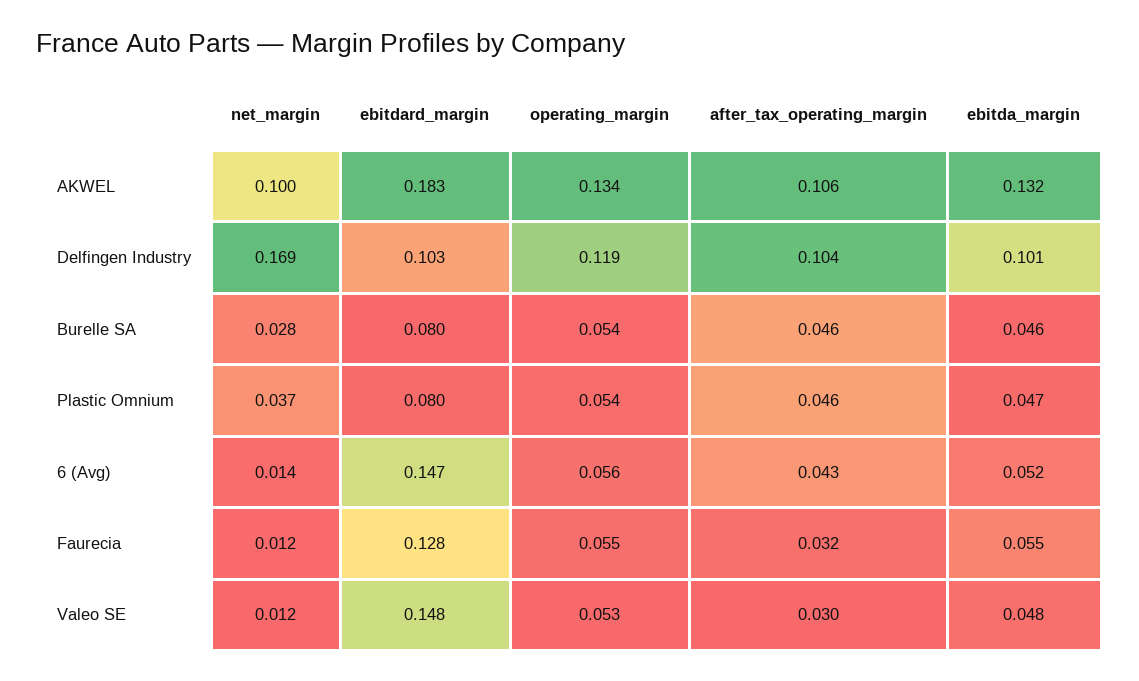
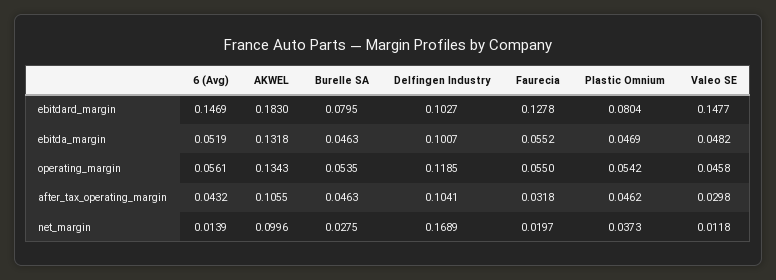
net_margin, Faurecia: 0.012 -> 0.0197
operating_margin, Valeo SE: 0.053 -> 0.0458

